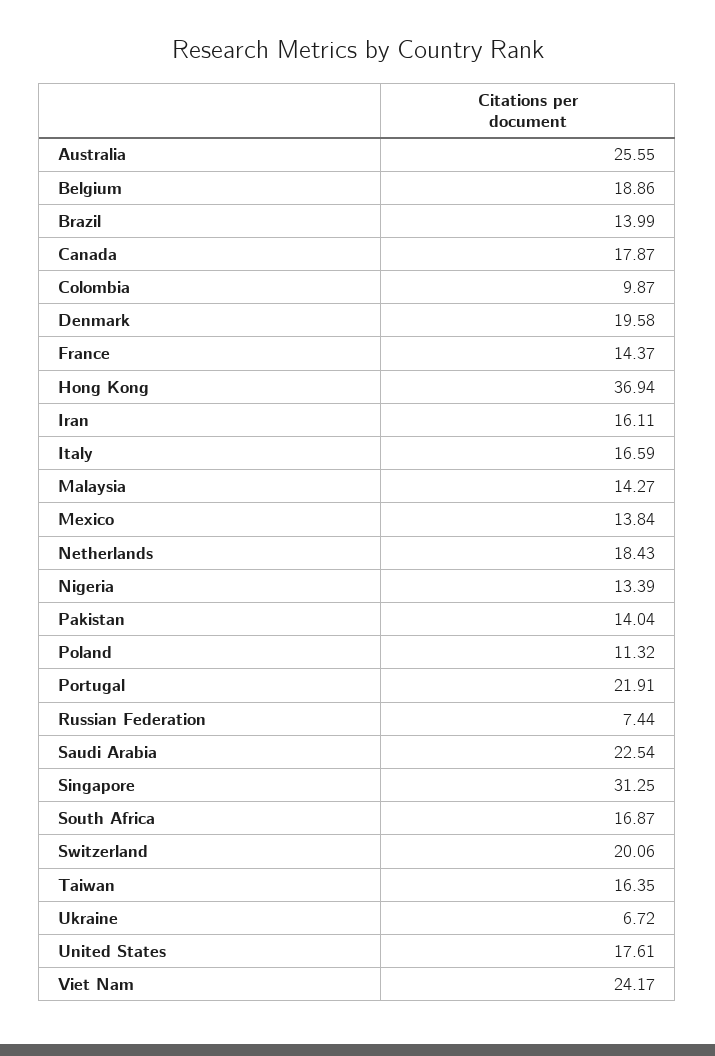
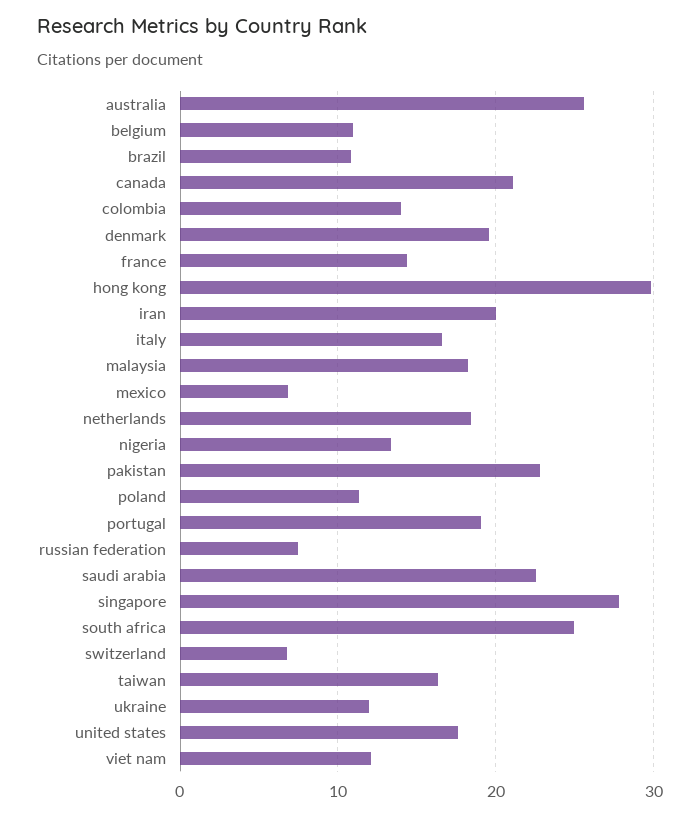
Belgium: 18.86 -> 11
Brazil: 13.99 -> 11
Canada: 17.87 -> 21
Colombia: 9.87 -> 14
Hong Kong: 36.94 -> 30
Iran: 16.11 -> 20
Malaysia: 14.27 -> 18
Mexico: 13.84 -> 7
Pakistan: 14.04 -> 23
Portugal: 21.91 -> 19
Singapore: 31.25 -> 28
South Africa: 16.87 -> 25
Switzerland: 20.06 -> 7
Ukraine: 6.72 -> 12
Viet Nam: 24.17 -> 12

